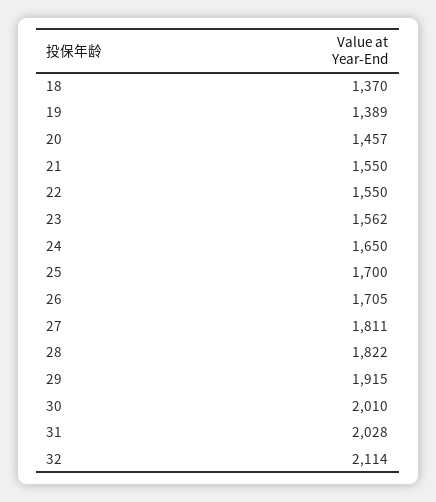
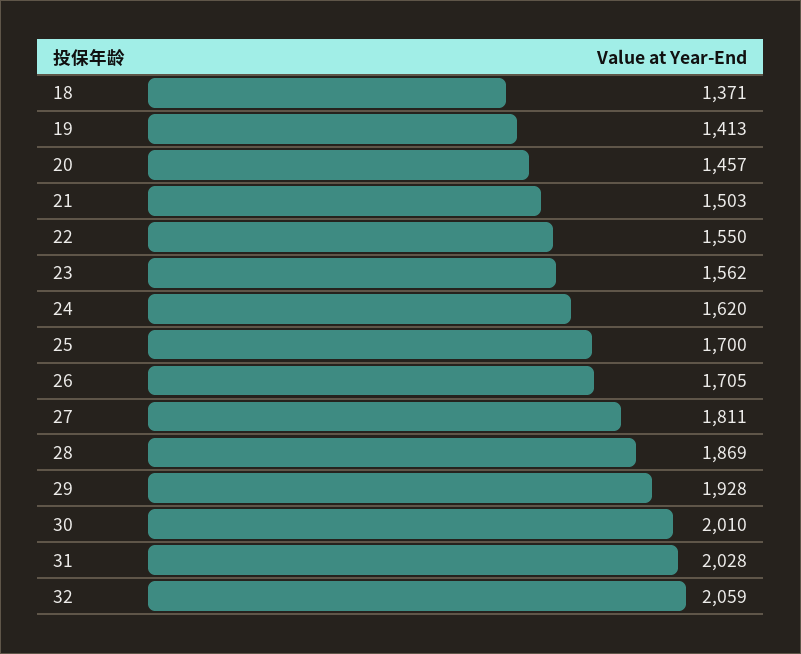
18: 1370 -> 1371
19: 1389 -> 1413
21: 1550 -> 1503
24: 1650 -> 1620
28: 1822 -> 1869
29: 1915 -> 1928
32: 2114 -> 2059

